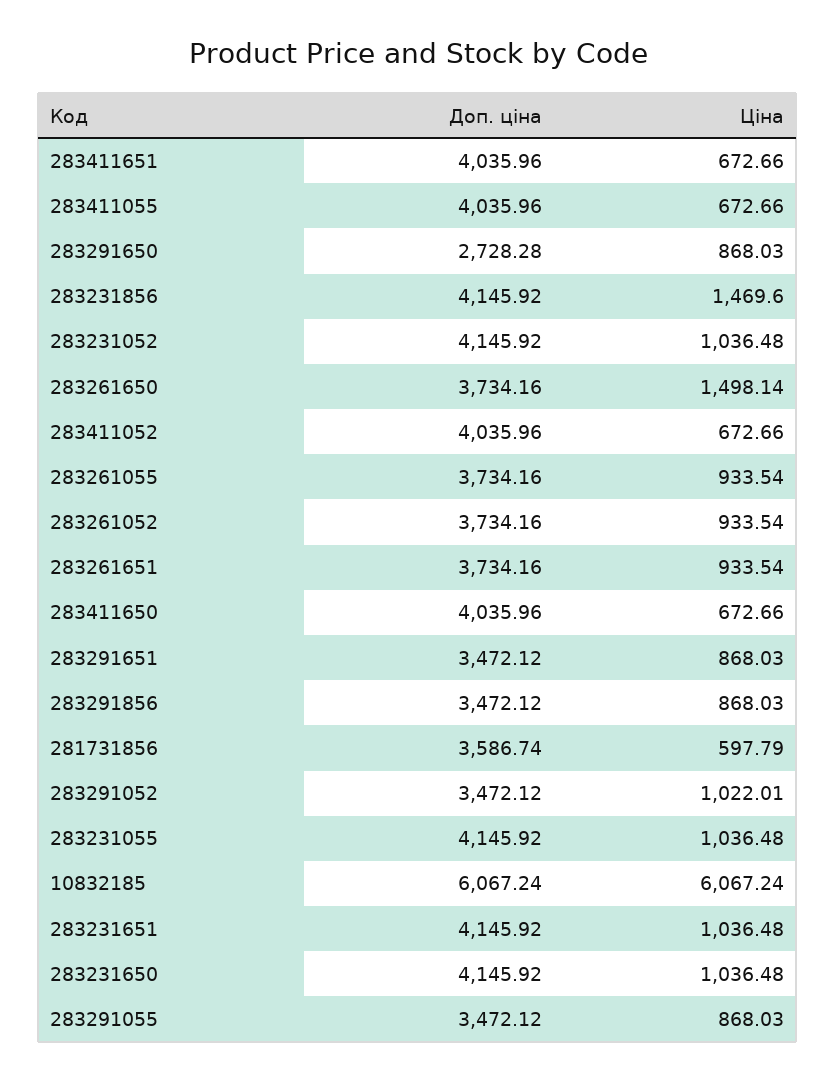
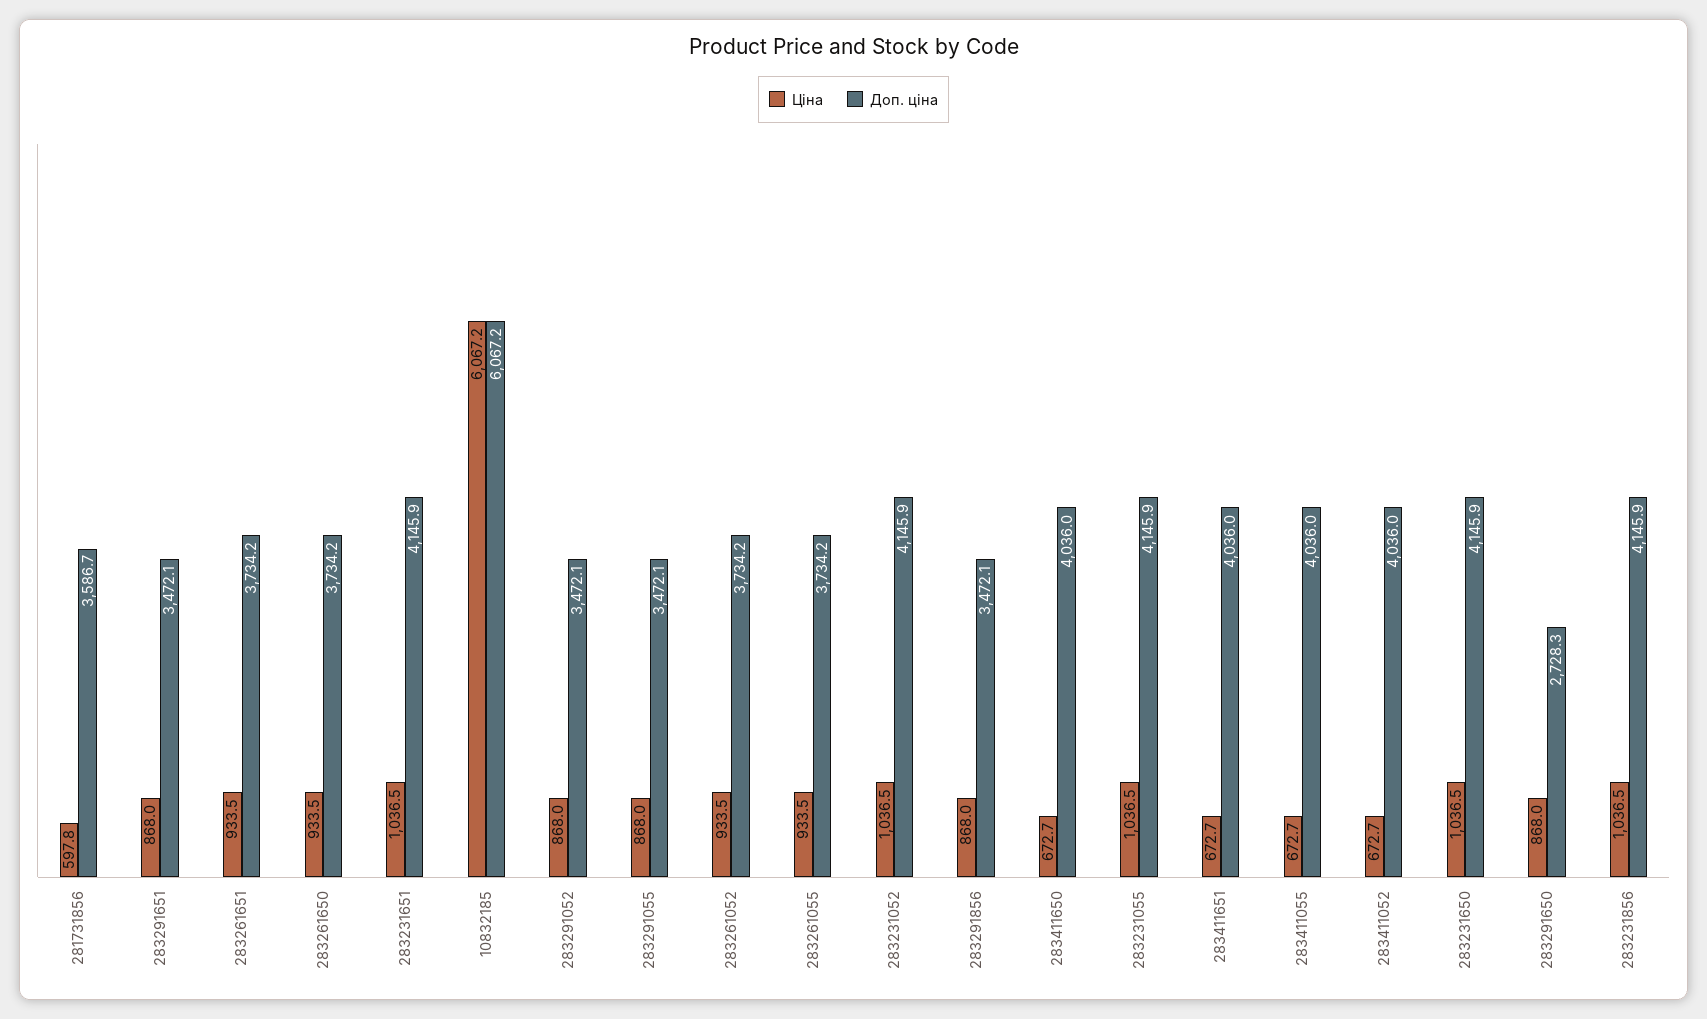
Ціна, 283231856: 1469.6 -> 1036.5
Ціна, 283261650: 1498.14 -> 933.5
Ціна, 283291052: 1022.01 -> 868

